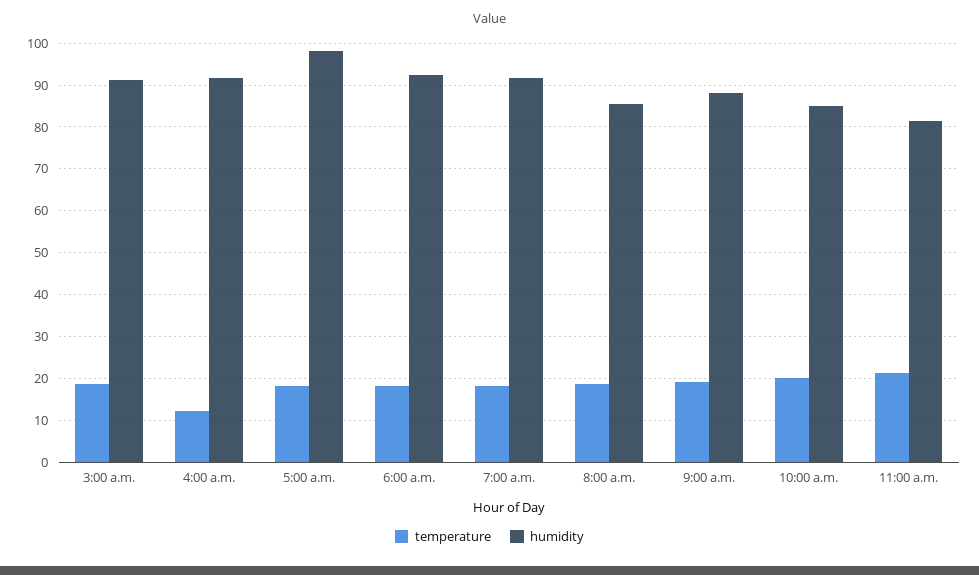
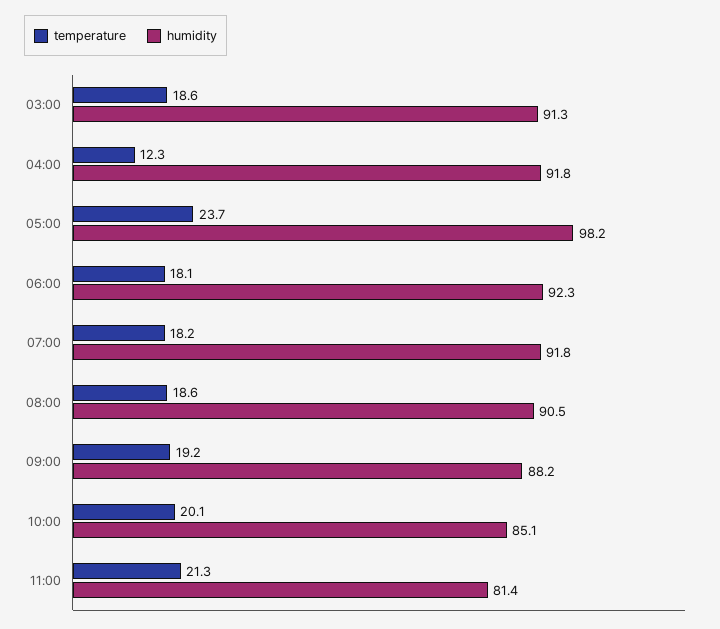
temperature, 5:00 a.m.: 18 -> 23.7
humidity, 8:00 a.m.: 86 -> 90.5

